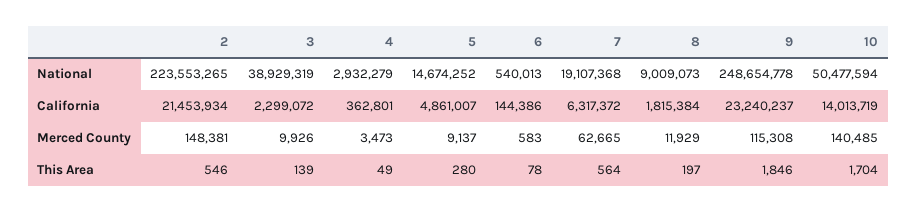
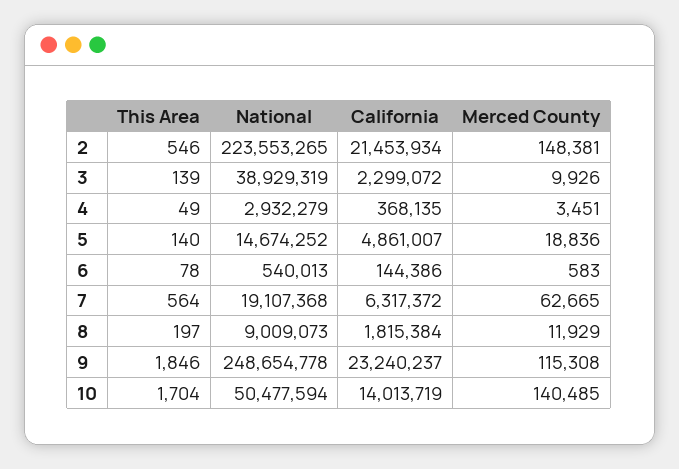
4, California: 362801 -> 368135
4, Merced County: 3473 -> 3451
5, Merced County: 9137 -> 18836
5, This Area: 280 -> 140

